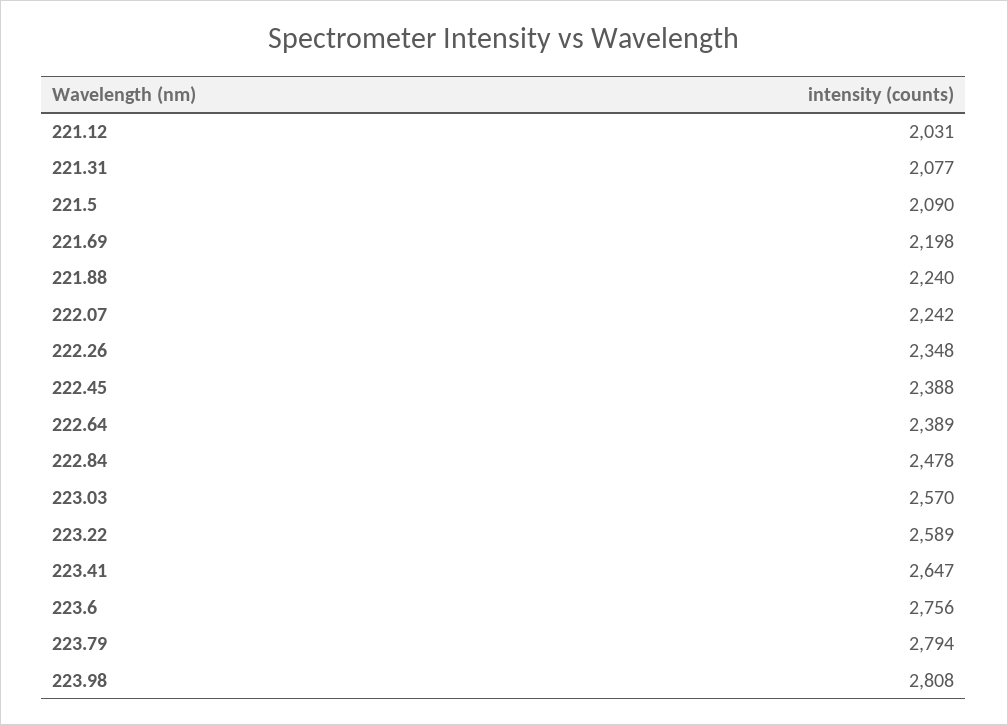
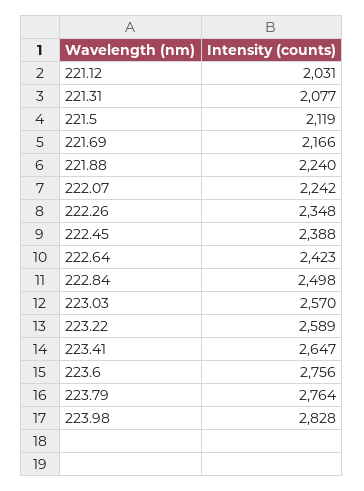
221.5: 2090 -> 2119
221.69: 2198 -> 2166
222.64: 2389 -> 2423
222.84: 2478 -> 2498
223.79: 2794 -> 2764
223.98: 2808 -> 2828

